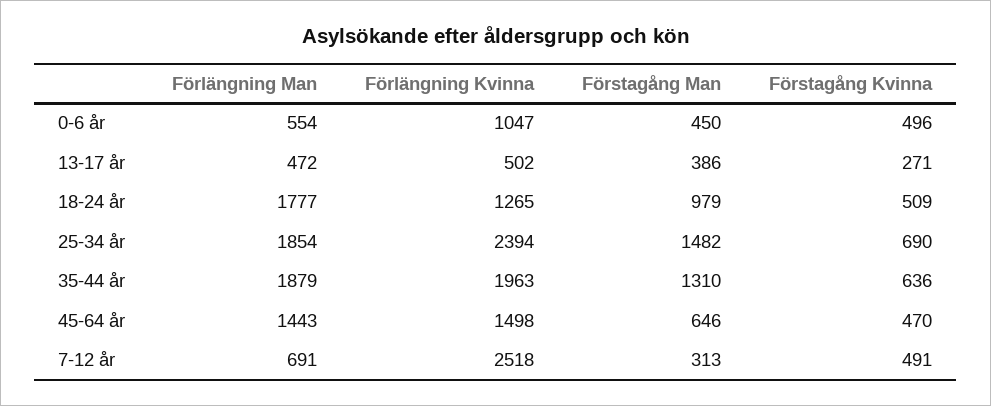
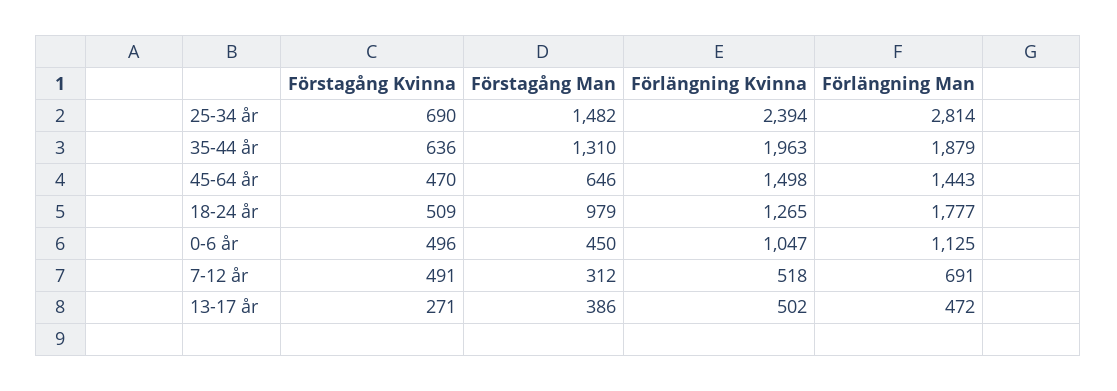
Förlängning Man, 0-6 år: 554 -> 1125
Förlängning Man, 25-34 år: 1854 -> 2814
Förlängning Kvinna, 7-12 år: 2518 -> 518
Förstagång Man, 7-12 år: 313 -> 312

